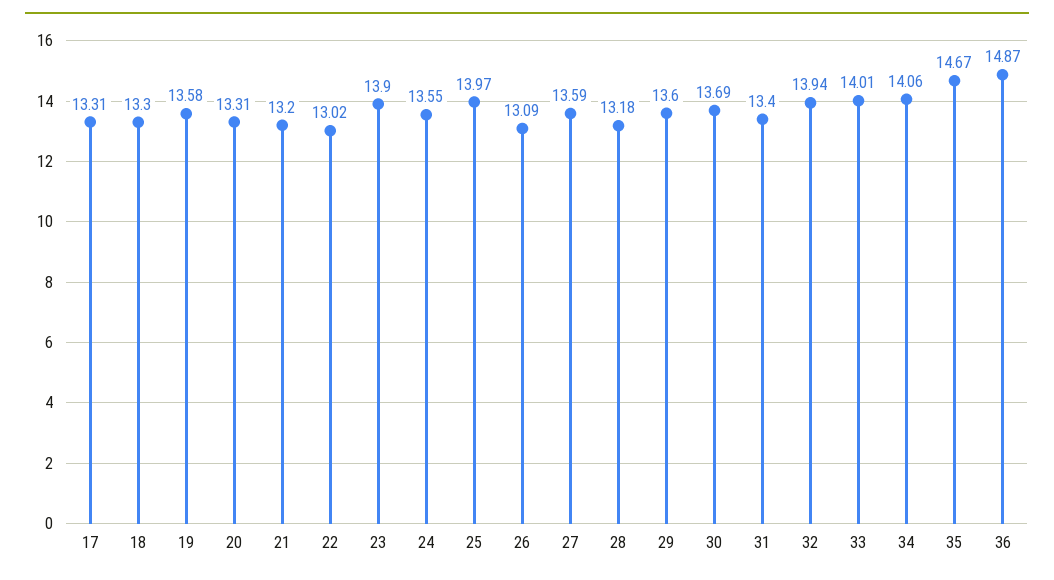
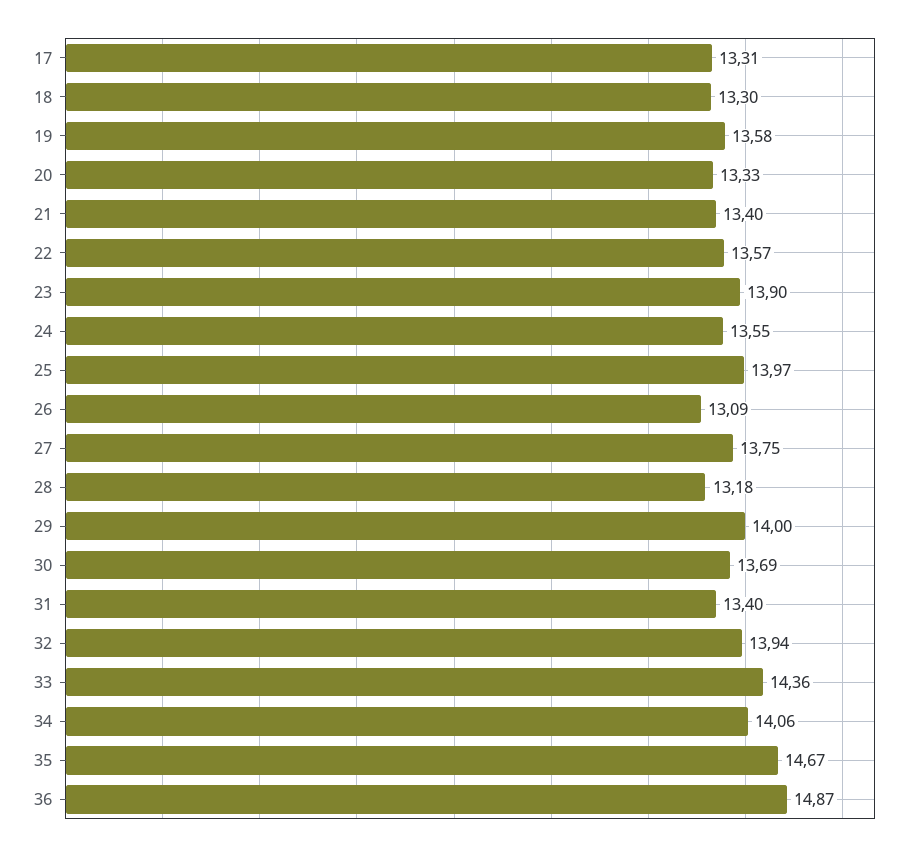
20: 13.31 -> 13.33
21: 13.2 -> 13.4
22: 13.02 -> 13.57
27: 13.59 -> 13.75
29: 13.6 -> 14
33: 14.01 -> 14.36

